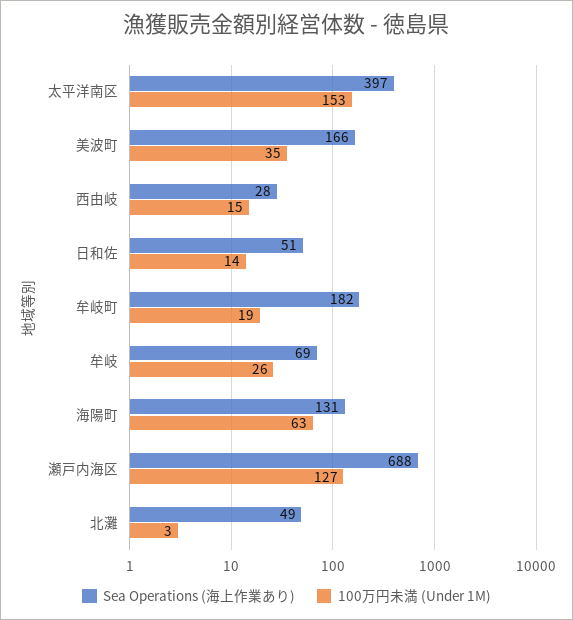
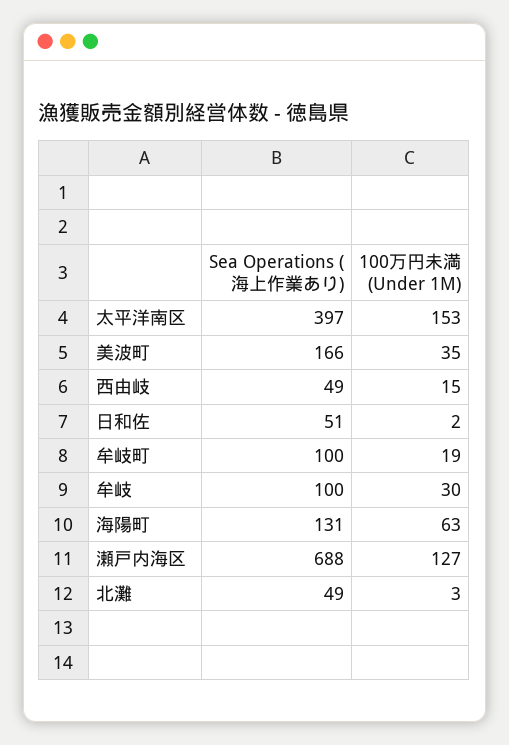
Sea Operations (海上作業あり), 西由岐: 28 -> 49
100万円未満 (Under 1M), 日和佐: 14 -> 2
Sea Operations (海上作業あり), 牟岐町: 182 -> 100
Sea Operations (海上作業あり), 牟岐: 69 -> 100
100万円未満 (Under 1M), 牟岐: 26 -> 30

